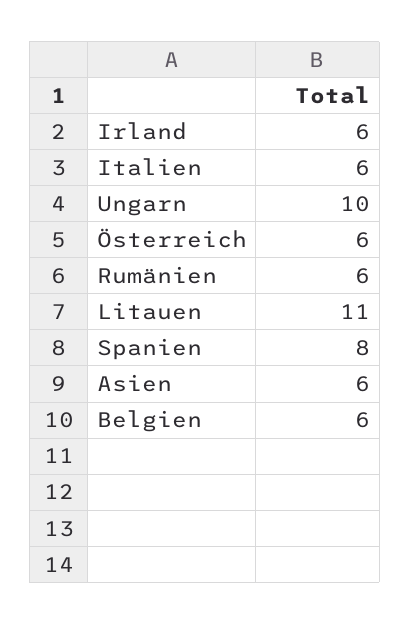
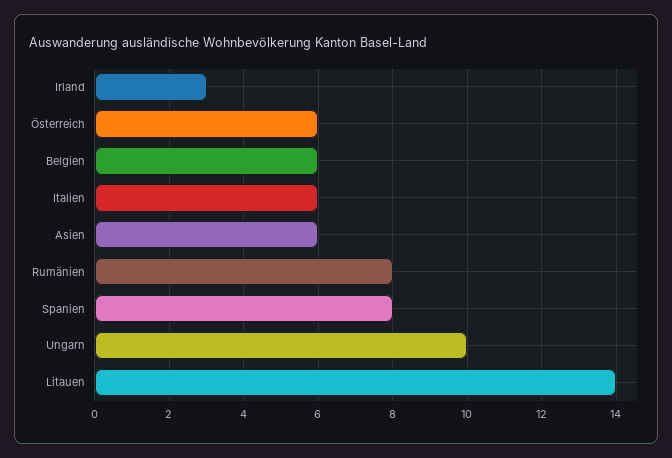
Irland: 6 -> 3
Rumänien: 6 -> 8
Litauen: 11 -> 14

